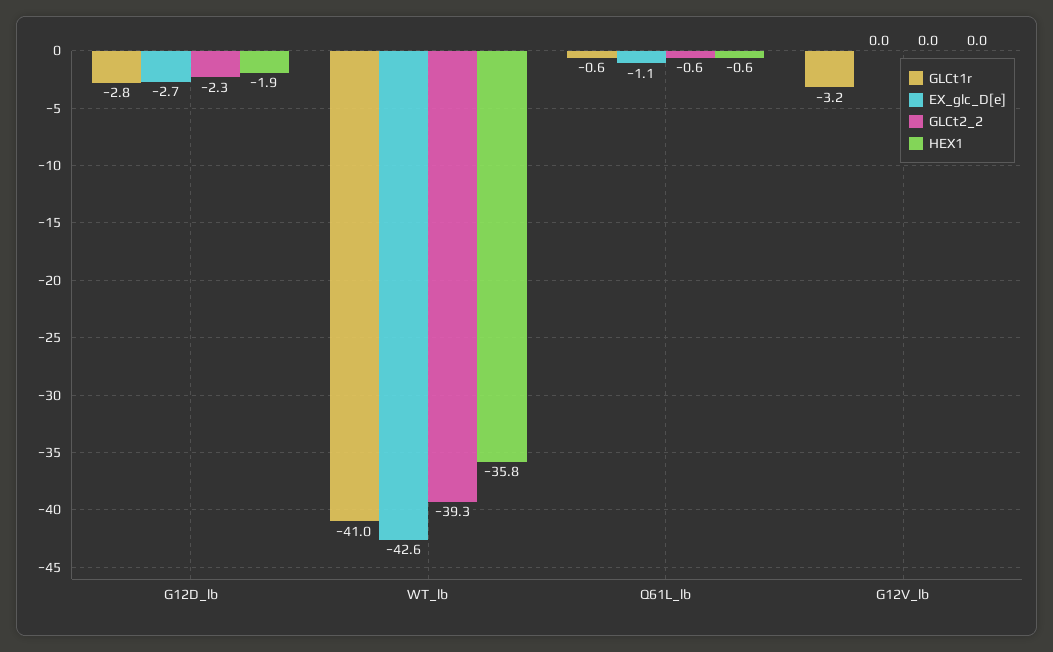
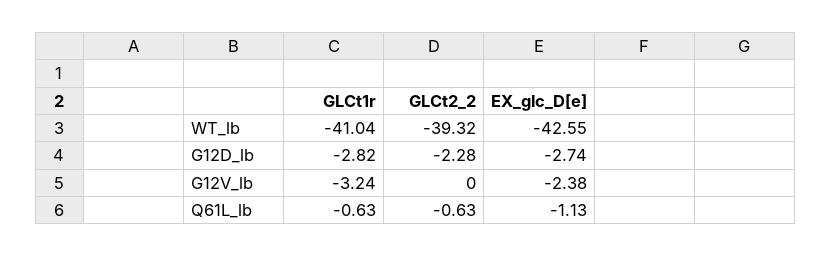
HEX1, G12D_lb: -1.9 -> none
HEX1, WT_lb: -35.8 -> none
HEX1, Q61L_lb: -0.6 -> none
EX_glc_D[e], G12V_lb: 0 -> -2.38
HEX1, G12V_lb: 0 -> none

